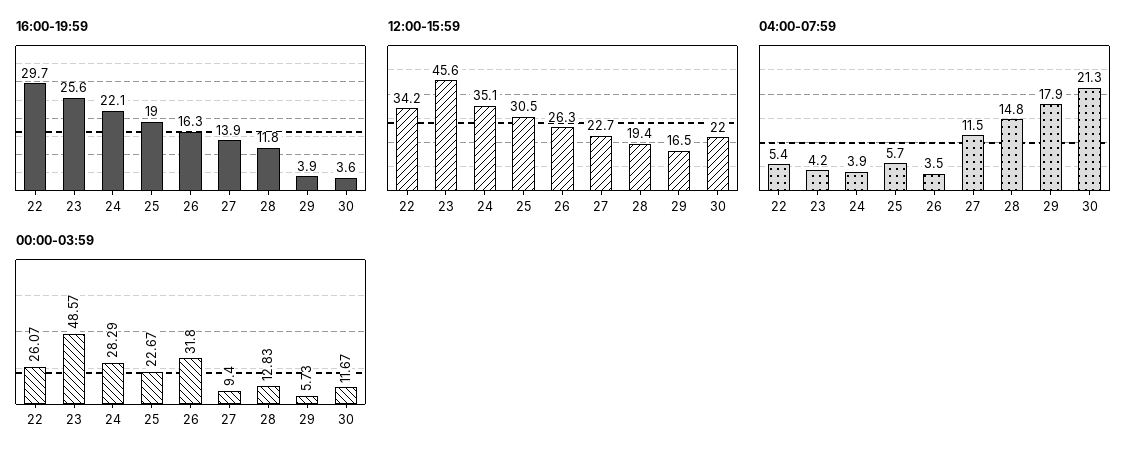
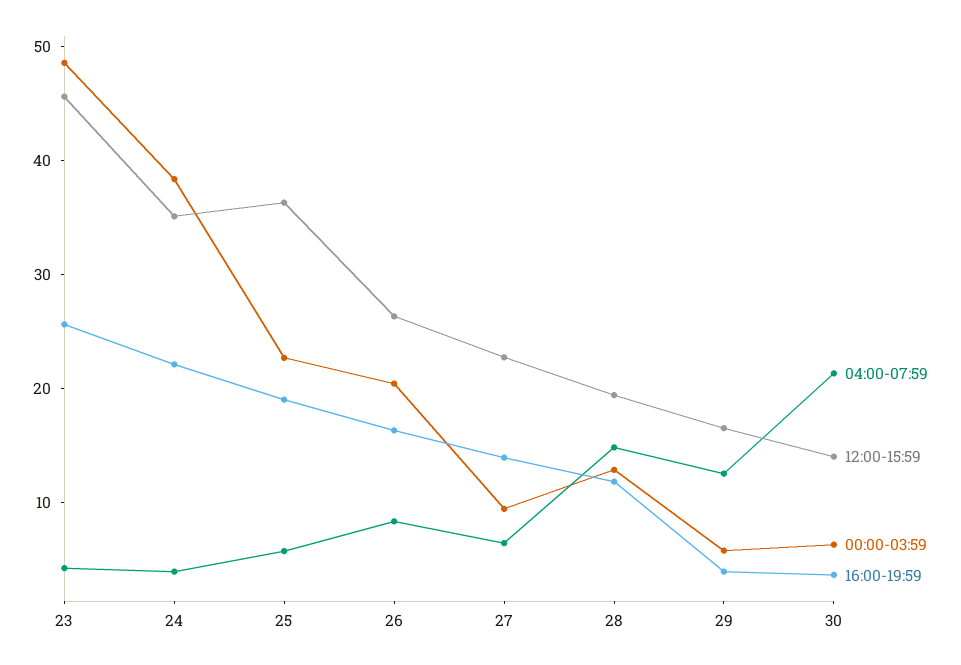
16:00-19:59, 22: 29.7 -> none
12:00-15:59, 22: 34.2 -> none
12:00-15:59, 25: 30.5 -> 36
12:00-15:59, 30: 22 -> 14
04:00-07:59, 22: 5.4 -> none
04:00-07:59, 26: 3.5 -> 8
04:00-07:59, 27: 11.5 -> 6
04:00-07:59, 29: 17.9 -> 12
00:00-03:59, 22: 26.07 -> none
00:00-03:59, 24: 28.29 -> 38
00:00-03:59, 26: 31.8 -> 20
00:00-03:59, 30: 11.67 -> 6

